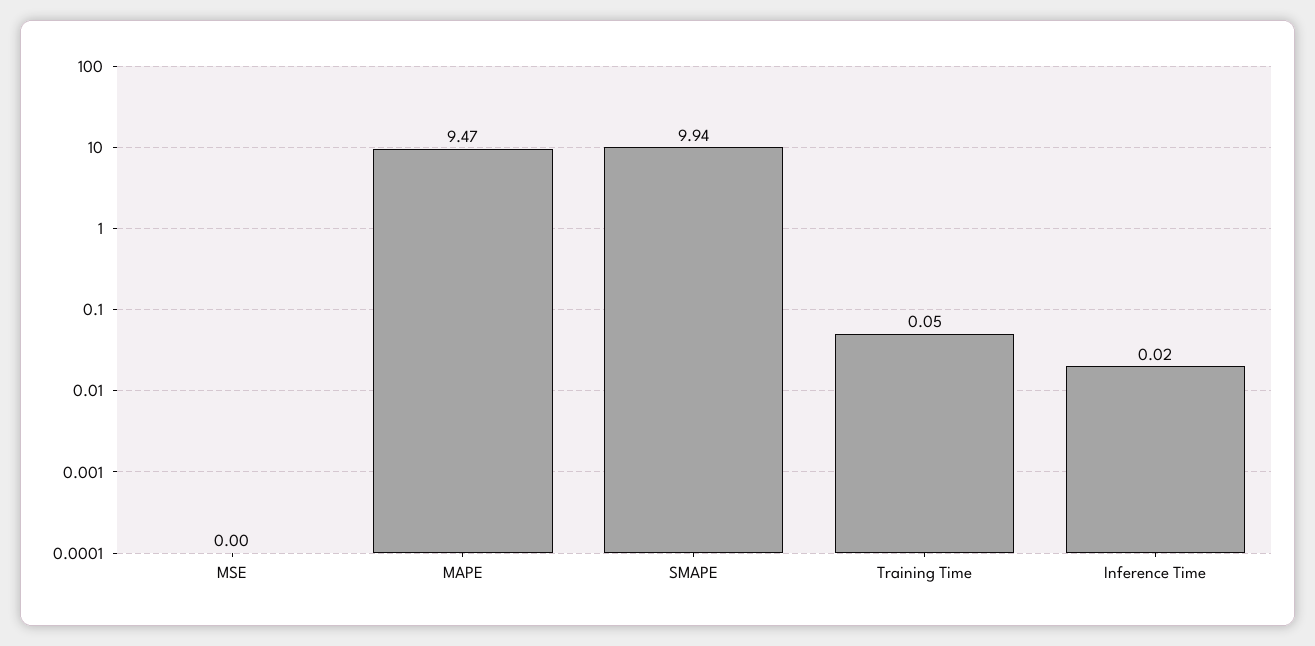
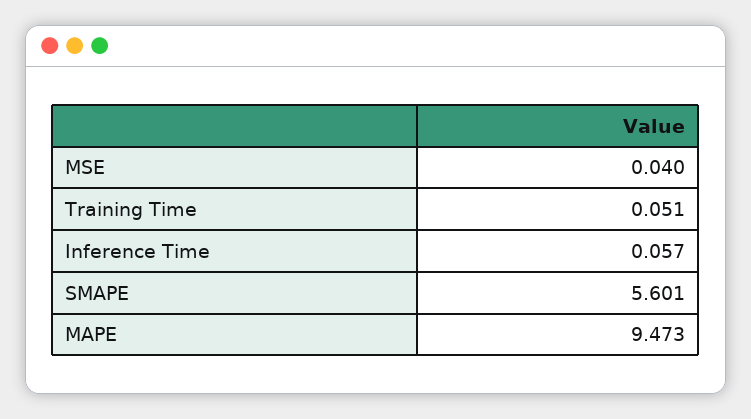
MSE: 0 -> 0.04
SMAPE: 9.94 -> 5.601
Inference Time: 0.02 -> 0.057

